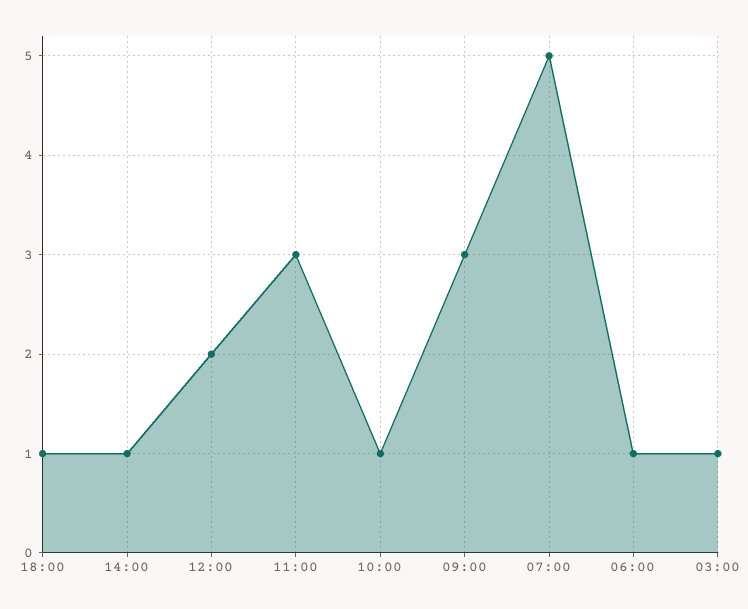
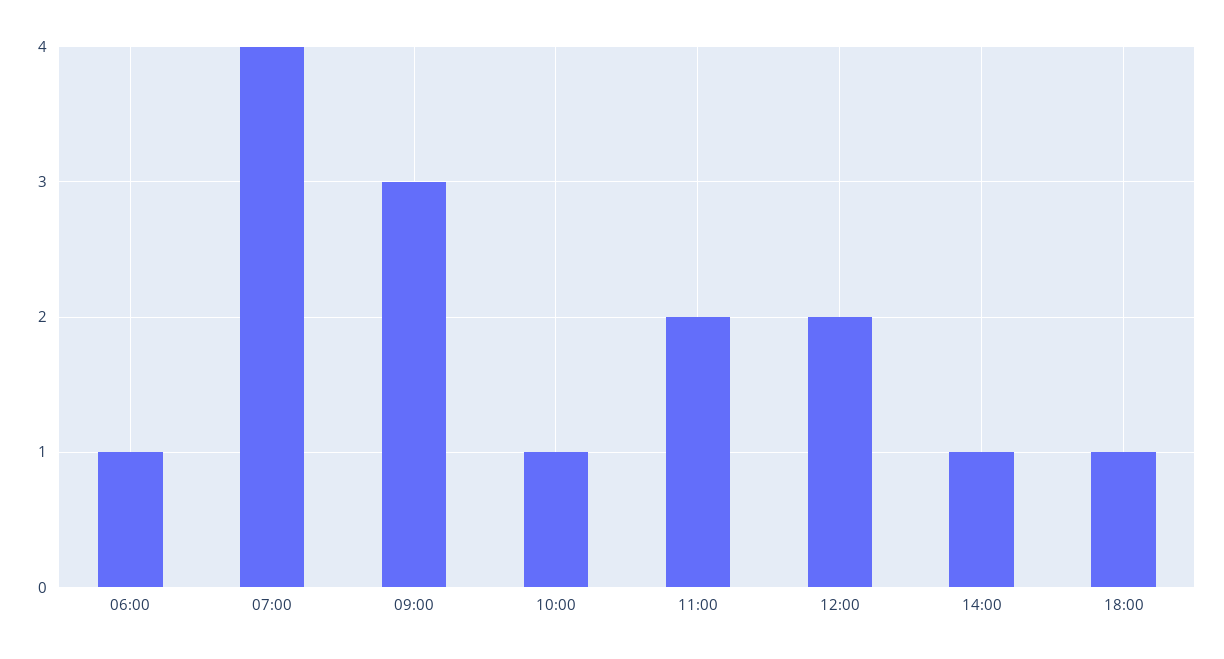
11:00: 3 -> 2
07:00: 5 -> 4
03:00: 1 -> none

